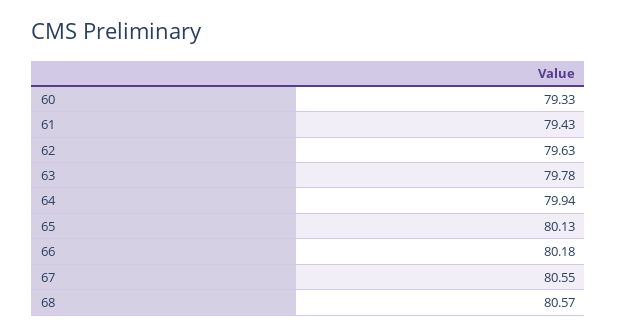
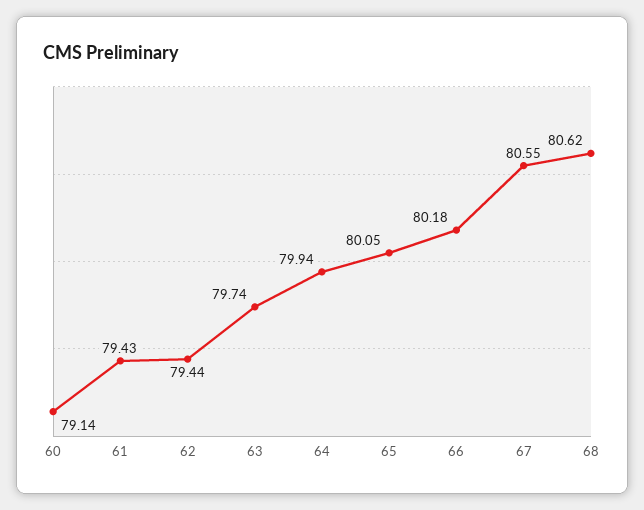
60: 79.33 -> 79.14
62: 79.63 -> 79.44
63: 79.78 -> 79.74
65: 80.13 -> 80.05
68: 80.57 -> 80.62

